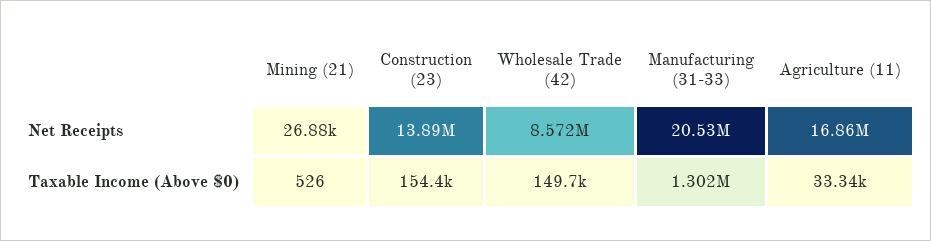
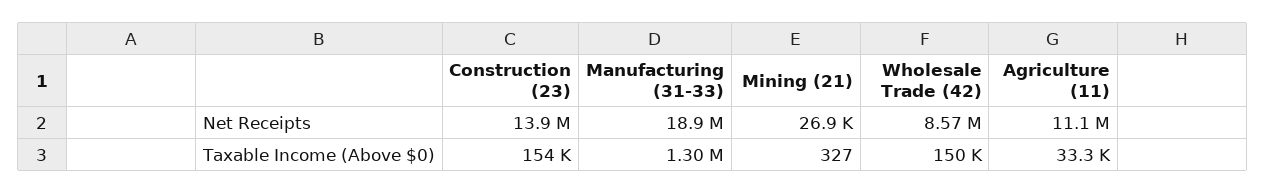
Manufacturing (31-33), Net Receipts: 20530000 -> 18900000
Agriculture (11), Net Receipts: 16860000 -> 11100000
Mining (21), Taxable Income (Above $0): 526 -> 327

